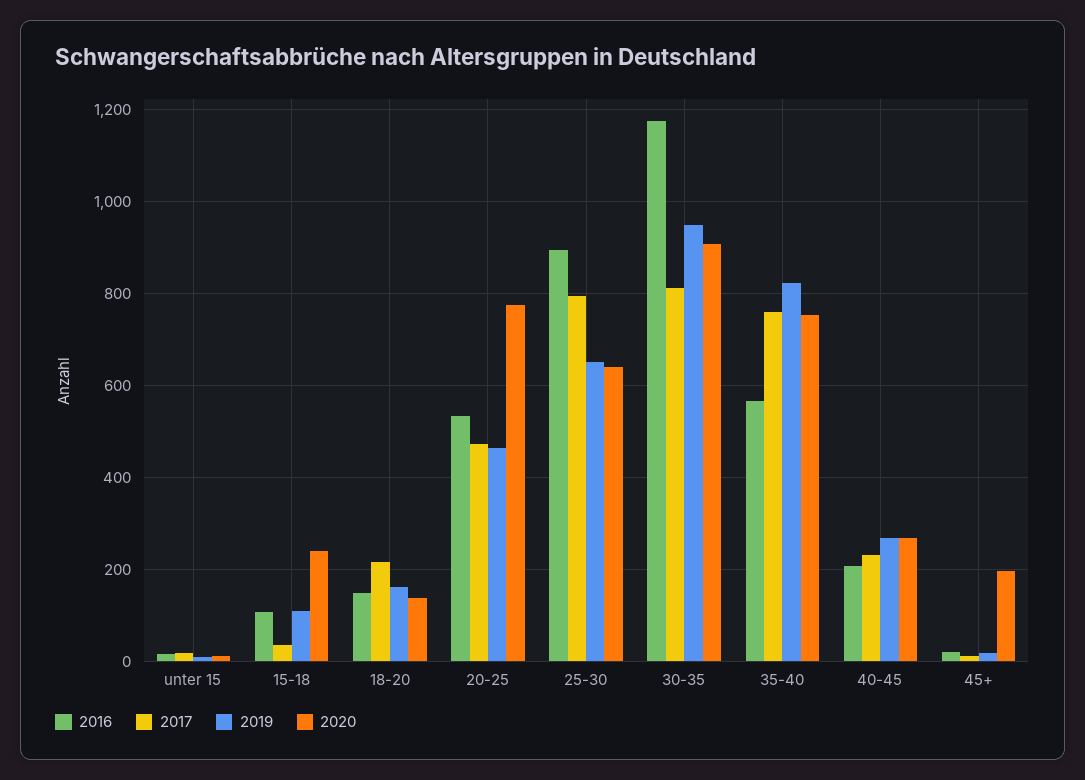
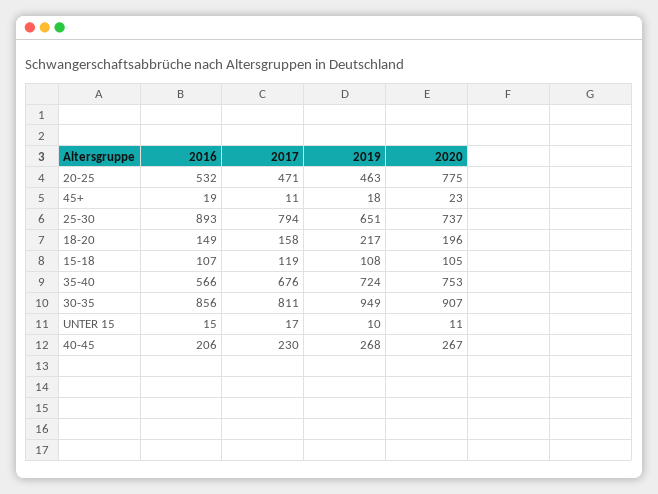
2017, 15-18: 40 -> 119
2020, 15-18: 240 -> 105
2017, 18-20: 220 -> 158
2019, 18-20: 160 -> 217
2020, 18-20: 140 -> 196
2020, 25-30: 640 -> 737
2016, 30-35: 1180 -> 856
2017, 35-40: 760 -> 676
2019, 35-40: 820 -> 724
2020, 45+: 200 -> 23

